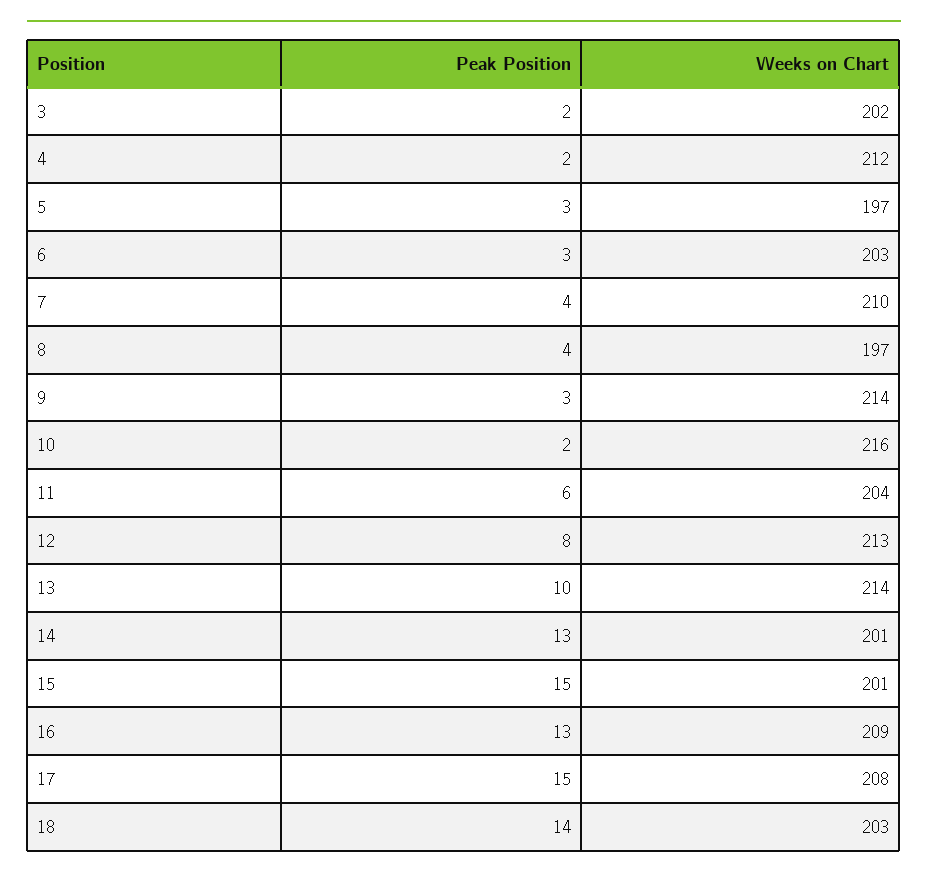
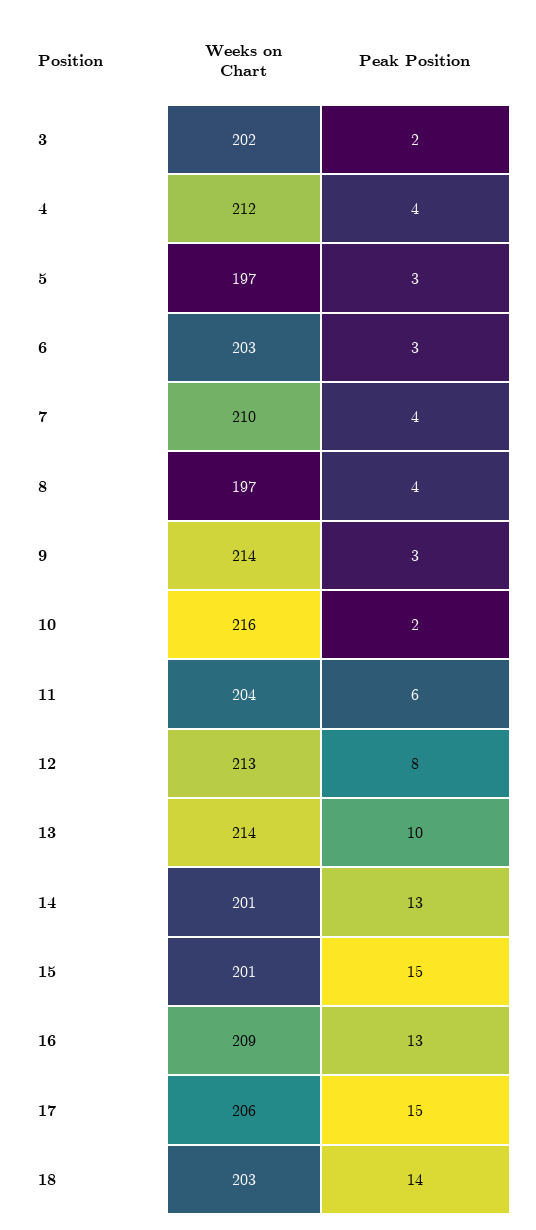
Peak Position, 4: 2 -> 4
Weeks on Chart, 17: 208 -> 206

